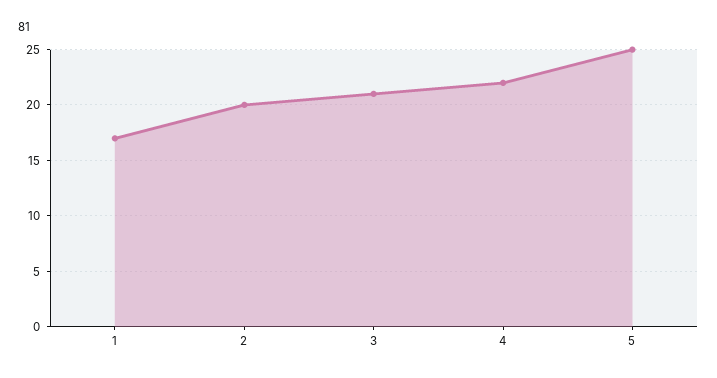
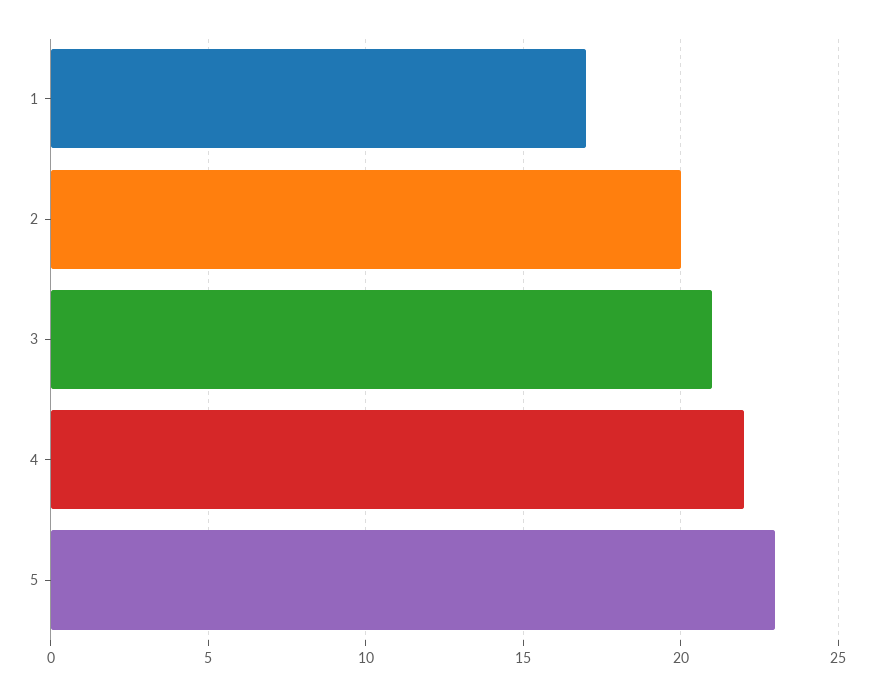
5: 25 -> 23

